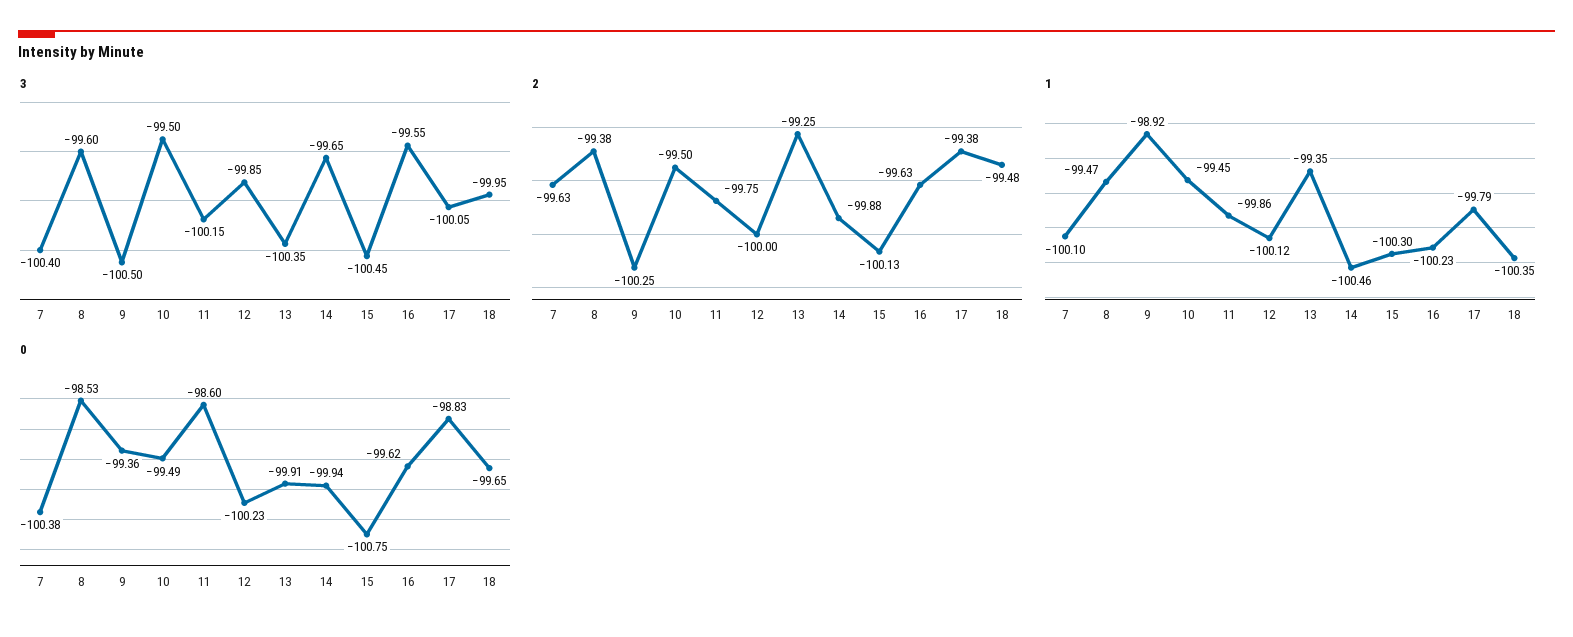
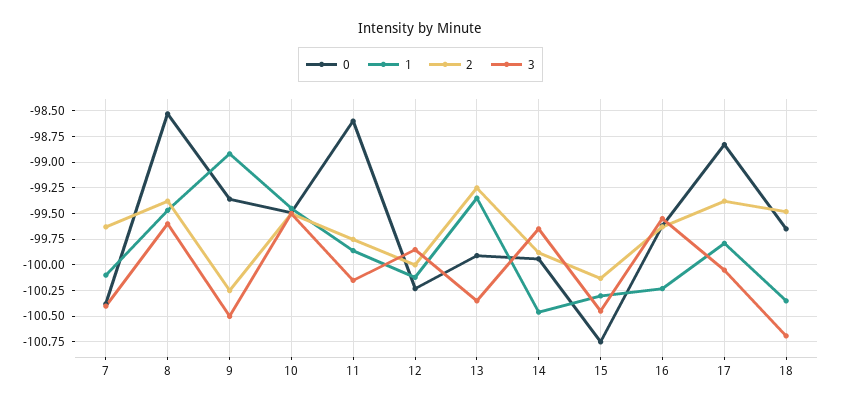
3, 18: -99.95 -> -100.75

